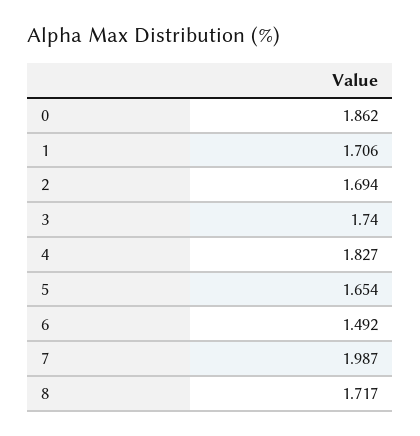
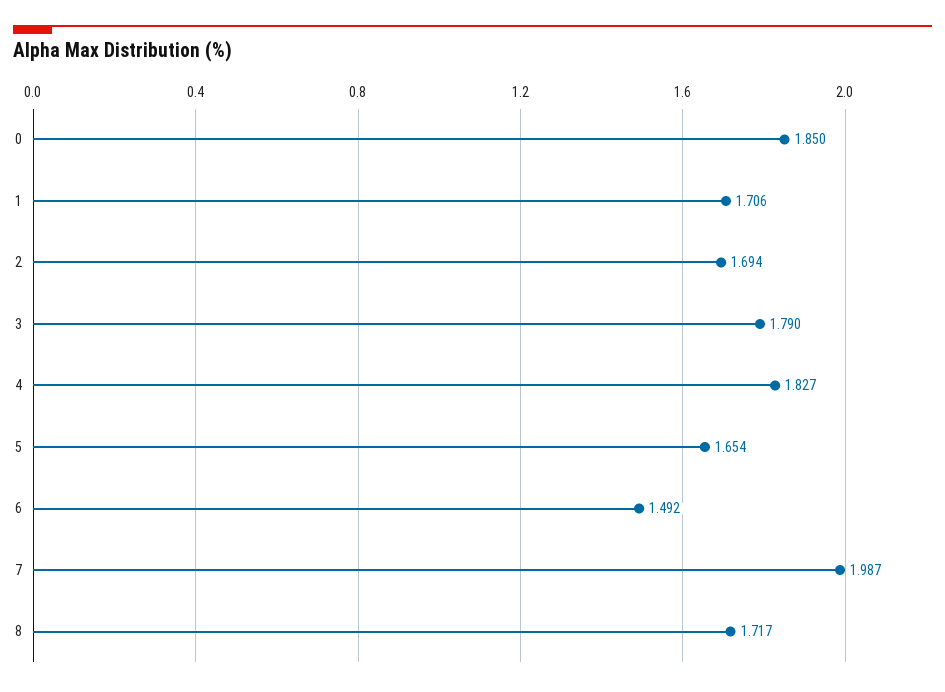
0: 1.862 -> 1.85
3: 1.74 -> 1.79

